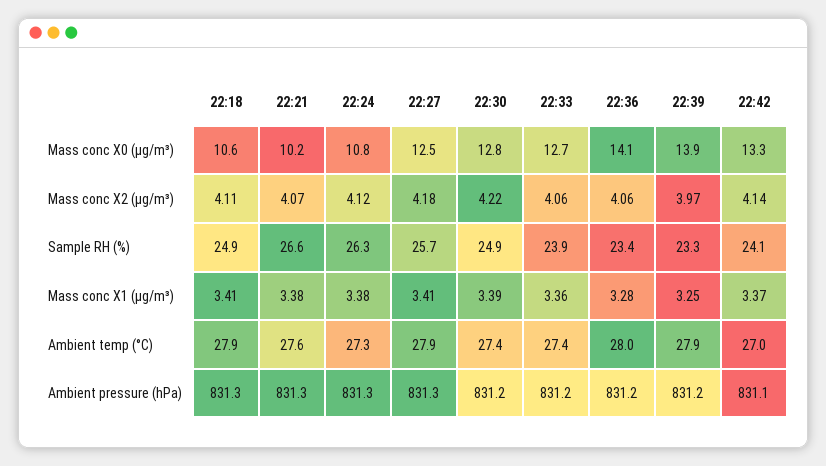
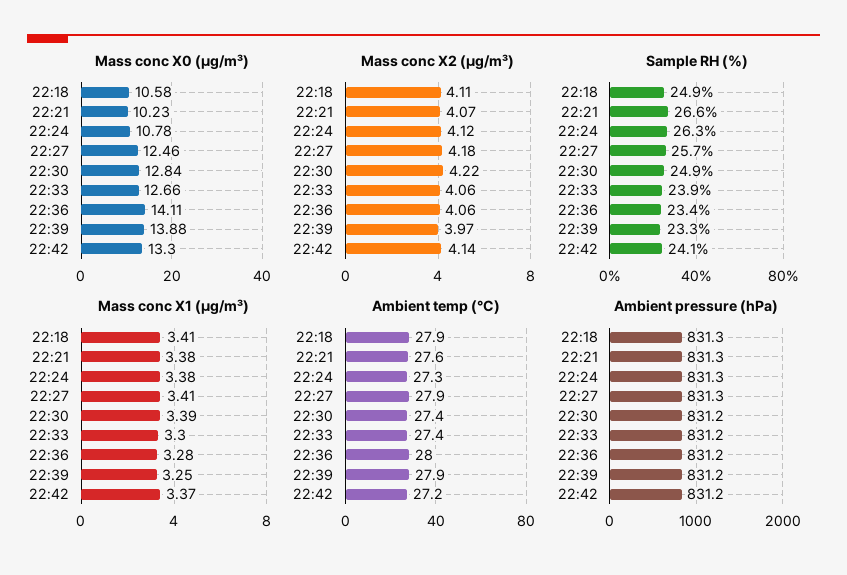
Mass conc X1 (μg/m³), 22:33: 3.36 -> 3.3
Ambient temp (°C), 22:42: 27 -> 27.2
Ambient pressure (hPa), 22:42: 831.1 -> 831.2

